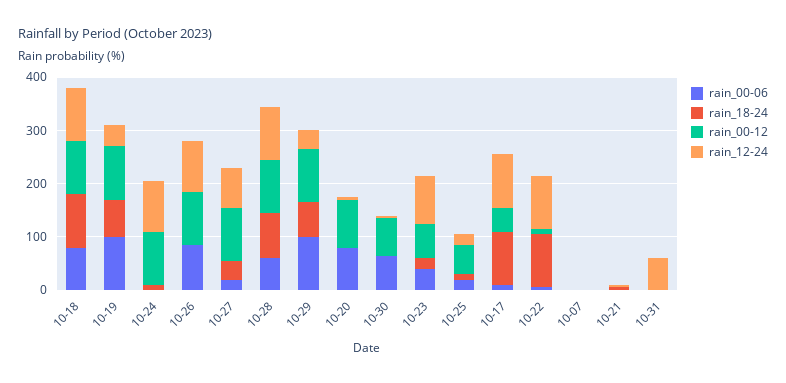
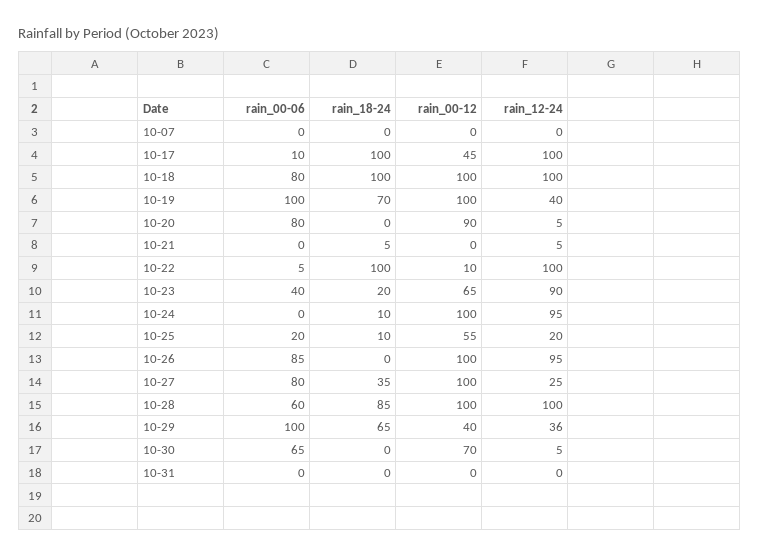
rain_00-06, 10-27: 20 -> 80
rain_12-24, 10-27: 80 -> 25
rain_00-12, 10-29: 100 -> 40
rain_12-24, 10-31: 60 -> 0

